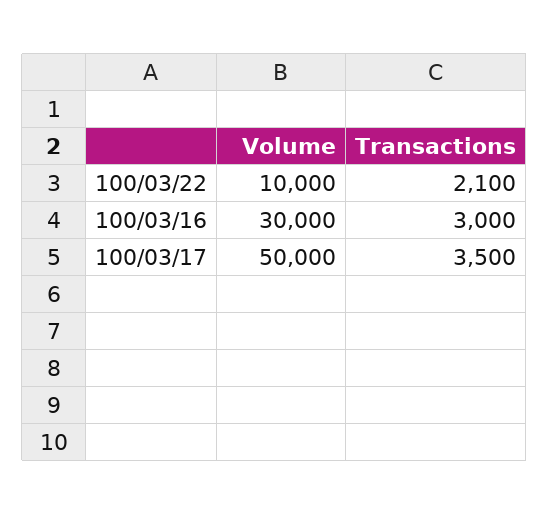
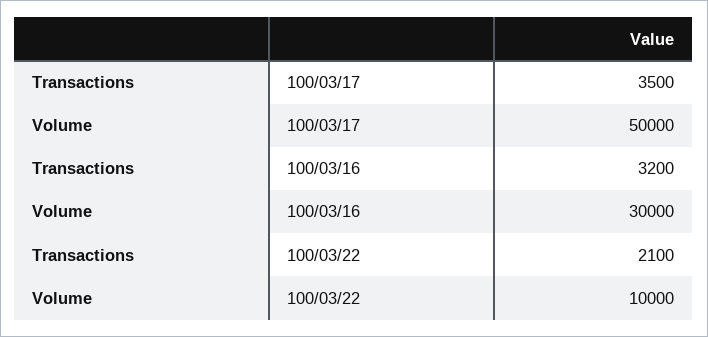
Transactions, 100/03/16: 3000 -> 3200

